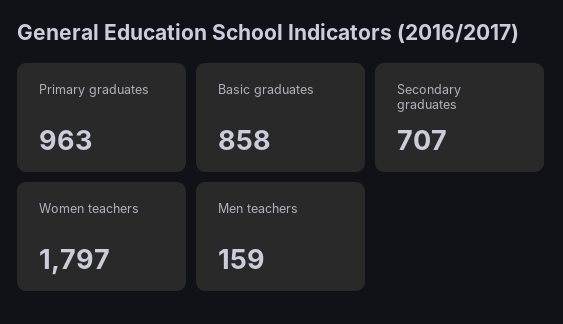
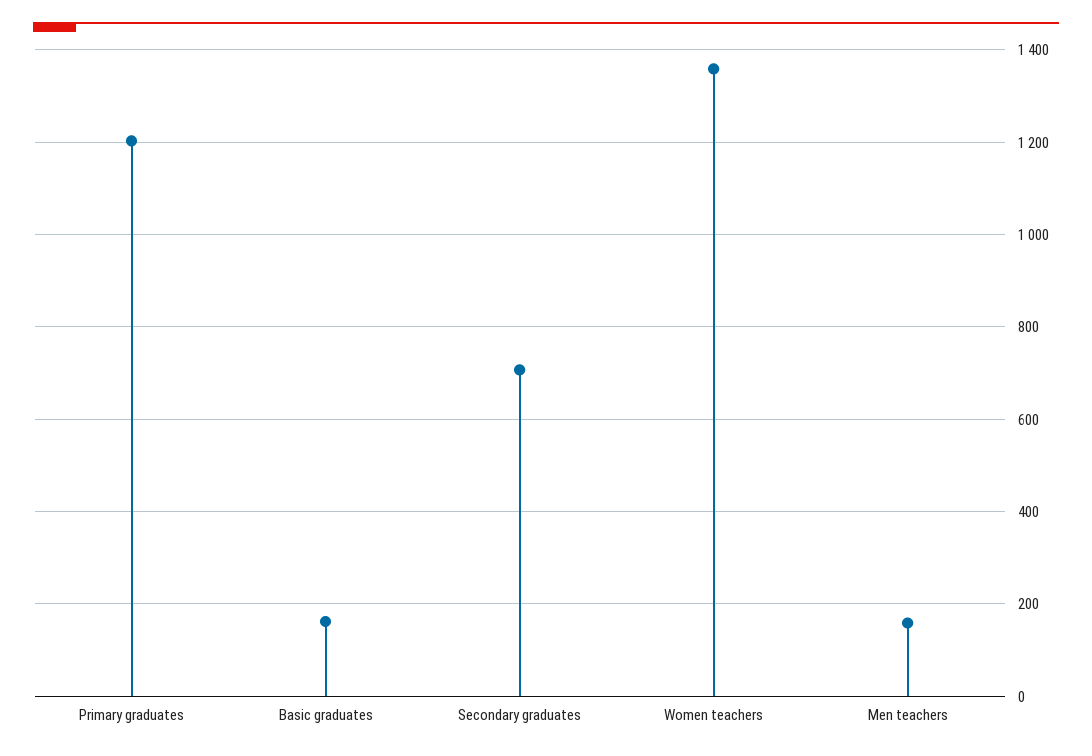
Primary graduates: 963 -> 1200
Basic graduates: 858 -> 160
Women teachers: 1797 -> 1360

